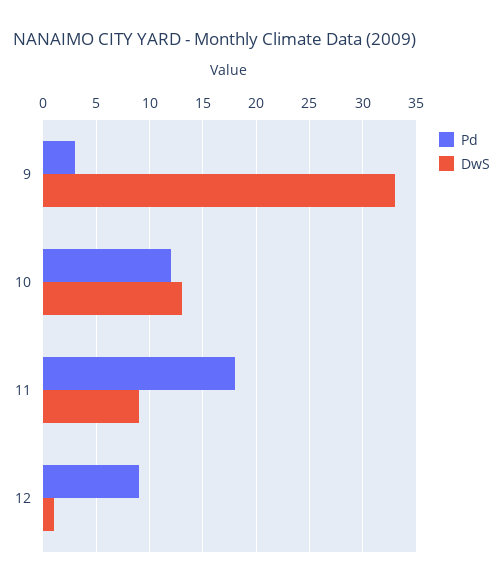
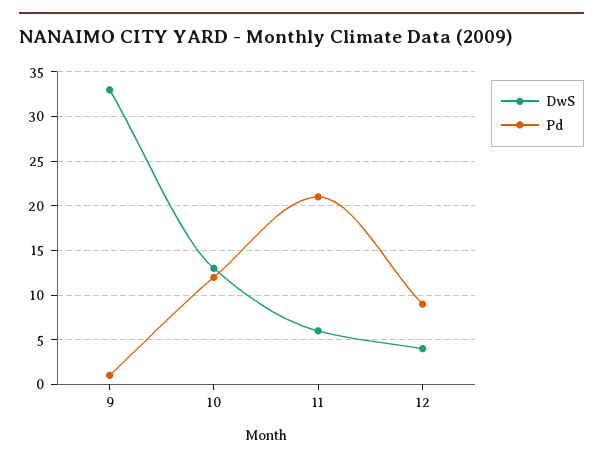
Pd, 9: 3 -> 1
Pd, 11: 18 -> 21
DwS, 11: 9 -> 6
DwS, 12: 1 -> 4

